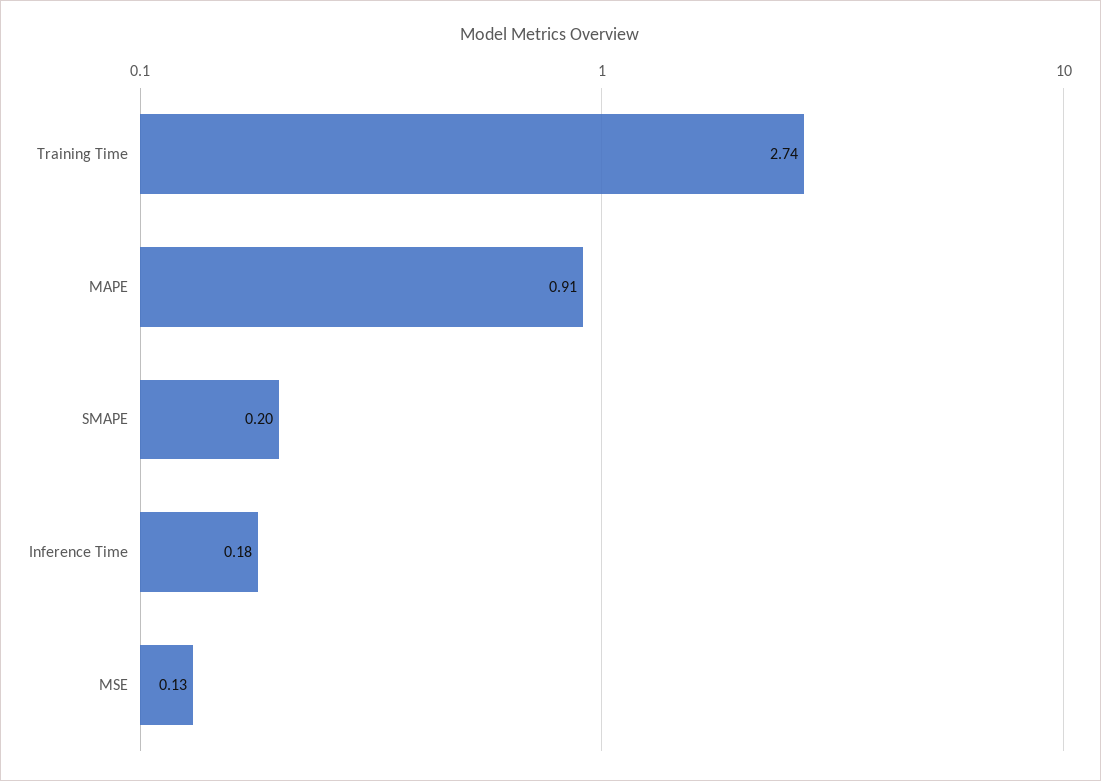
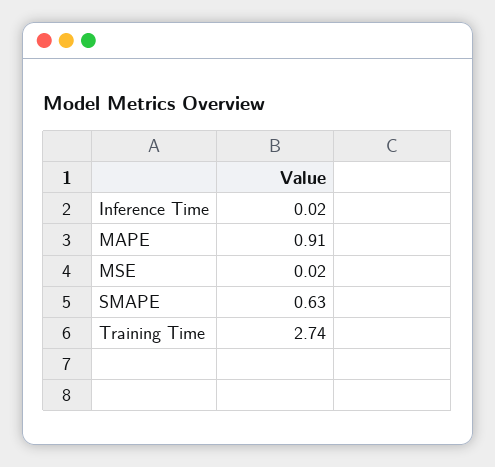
SMAPE: 0.2 -> 0.63
Inference Time: 0.18 -> 0.02
MSE: 0.13 -> 0.02

